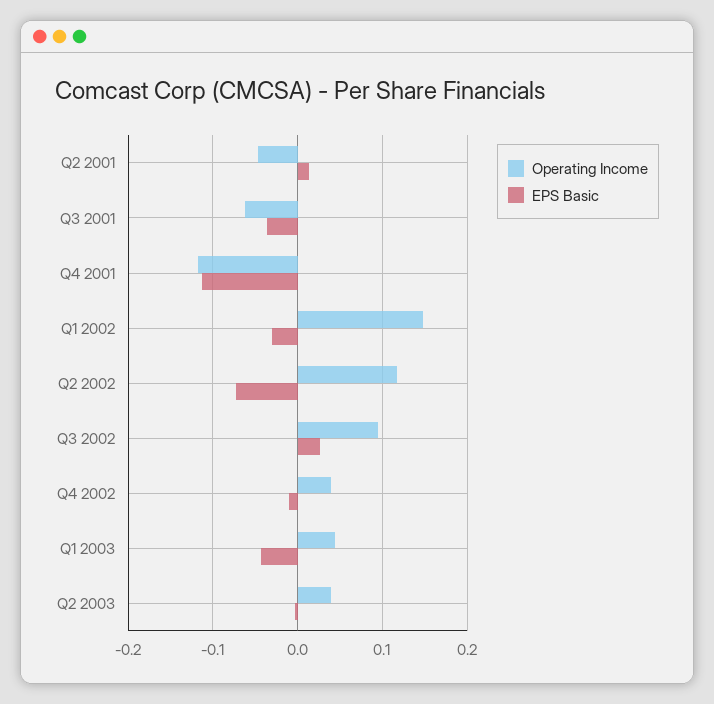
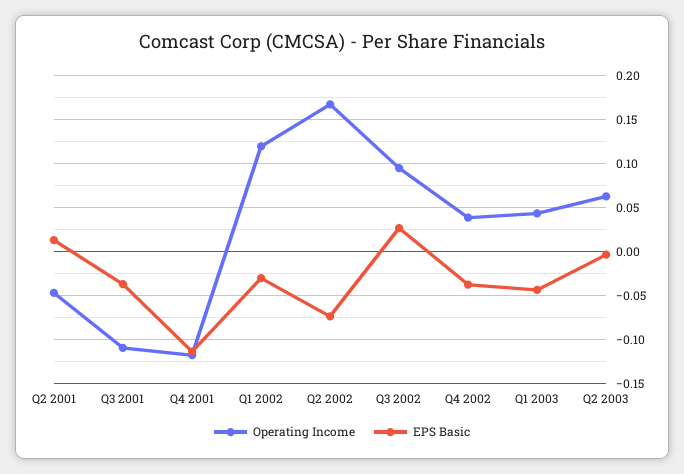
Operating Income, Q3 2001: -0.06 -> -0.11
Operating Income, Q1 2002: 0.15 -> 0.12
Operating Income, Q2 2002: 0.12 -> 0.17
EPS Basic, Q4 2002: -0.01 -> -0.04
Operating Income, Q2 2003: 0.04 -> 0.06

